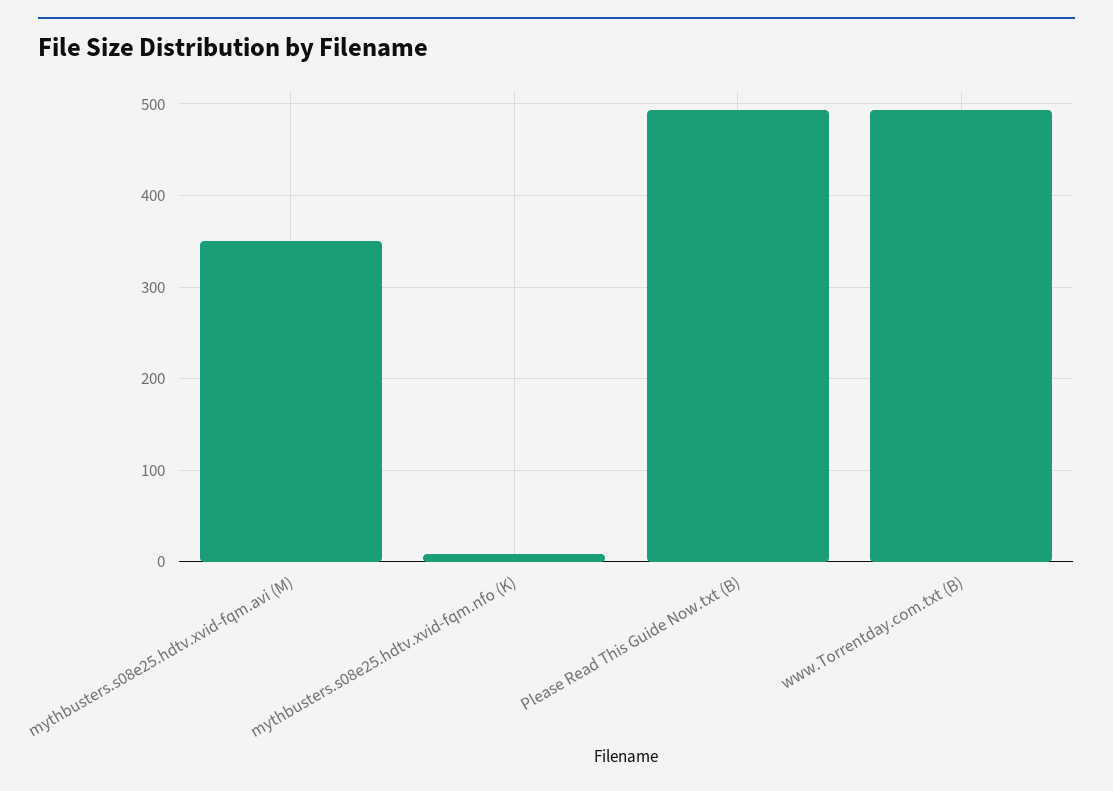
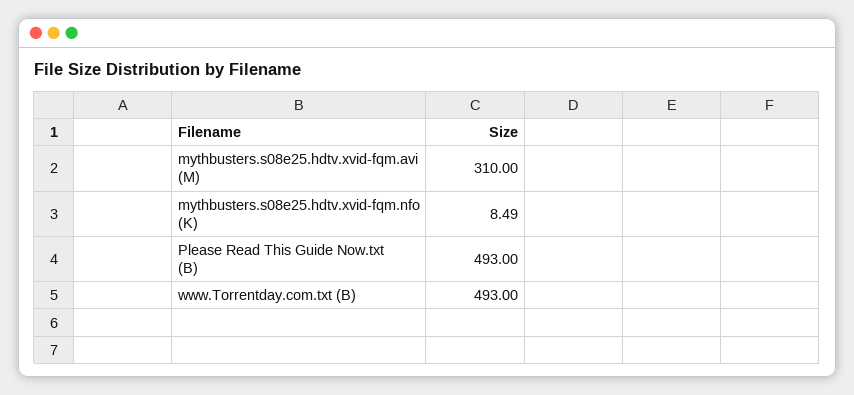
mythbusters.s08e25.hdtv.xvid-fqm.avi (M): 350 -> 310

